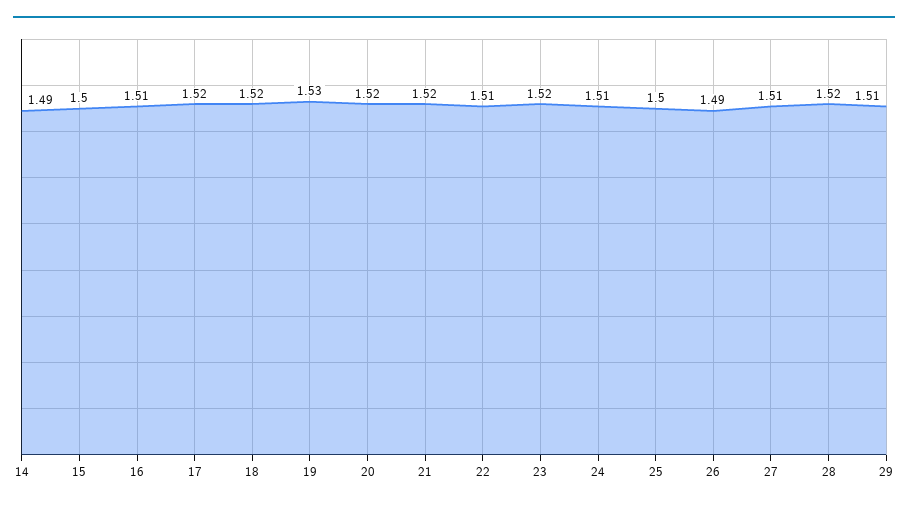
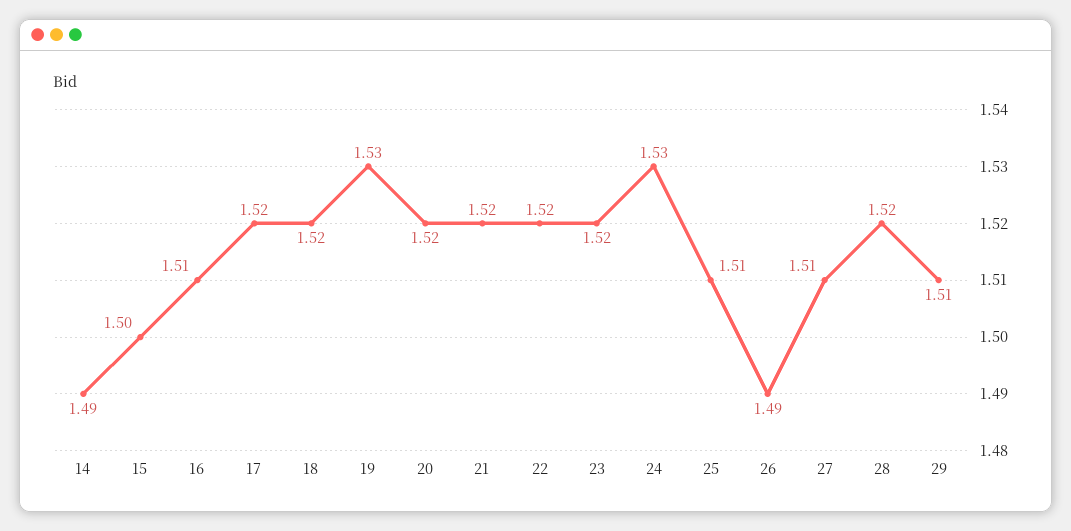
22: 1.51 -> 1.52
24: 1.51 -> 1.53
25: 1.5 -> 1.51

